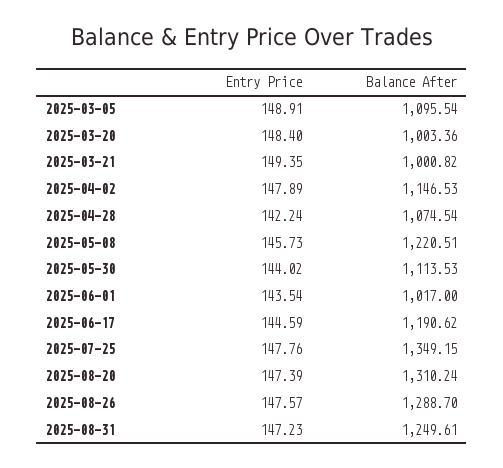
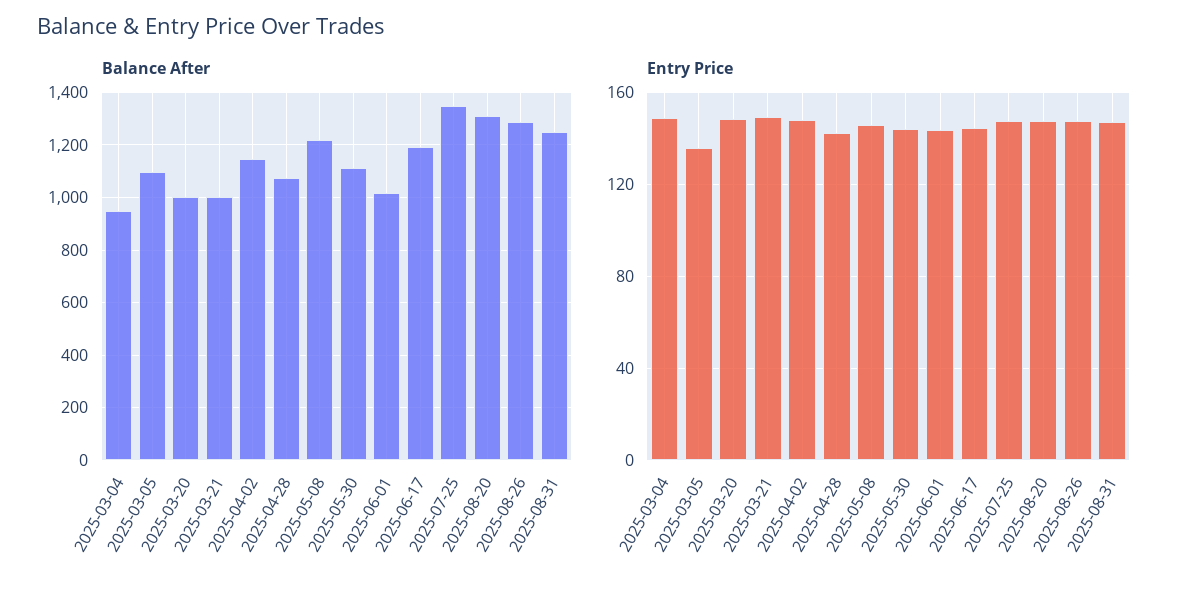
Entry Price, 2025-03-05: 148.91 -> 135
Balance After, 2025-03-04: none -> 950
Entry Price, 2025-03-04: none -> 150

